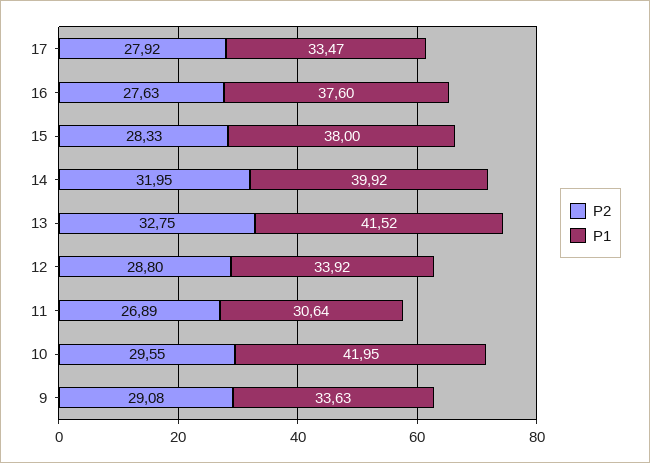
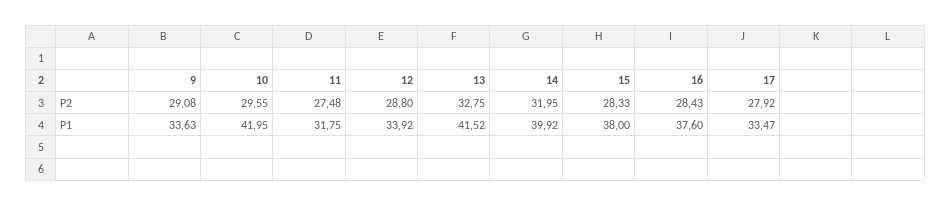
P2, 16: 27.63 -> 28.43
P2, 11: 26.89 -> 27.48
P1, 11: 30.64 -> 31.75

